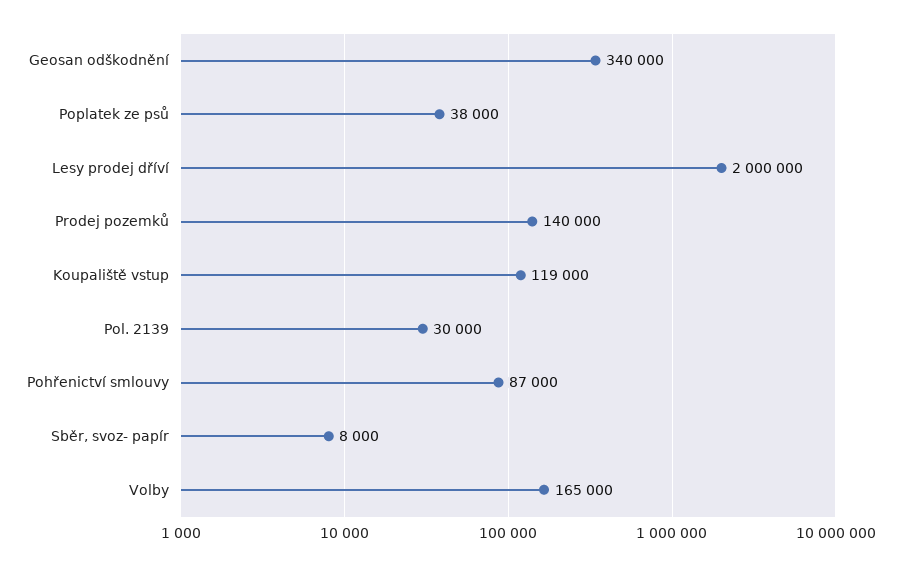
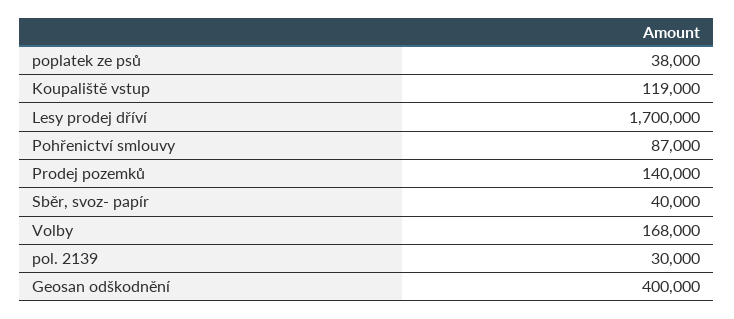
Geosan odškodnění: 340000 -> 400000
Lesy prodej dříví: 2000000 -> 1700000
Sběr, svoz- papír: 8000 -> 40000
Volby: 165000 -> 168000

